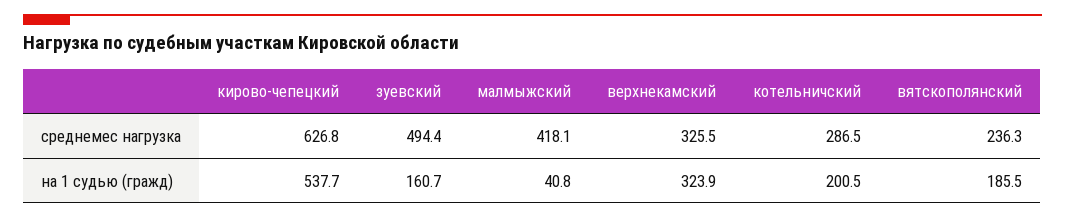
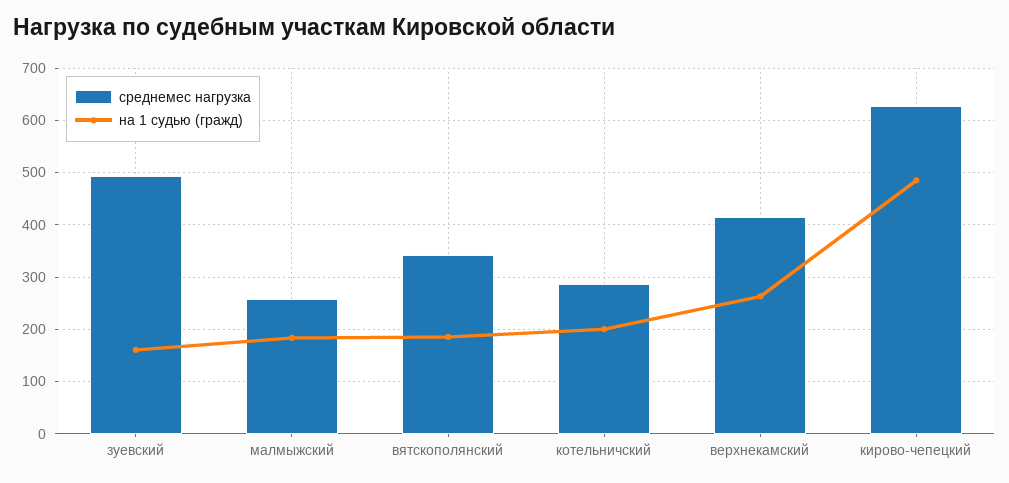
среднемес нагрузка, малмыжский: 418.1 -> 260
среднемес нагрузка, верхнекамский: 325.5 -> 420
среднемес нагрузка, вятскополянский: 236.3 -> 340
на 1 судью (гражд), кирово-чепецкий: 537.7 -> 480
на 1 судью (гражд), малмыжский: 40.8 -> 180
на 1 судью (гражд), верхнекамский: 323.9 -> 260

